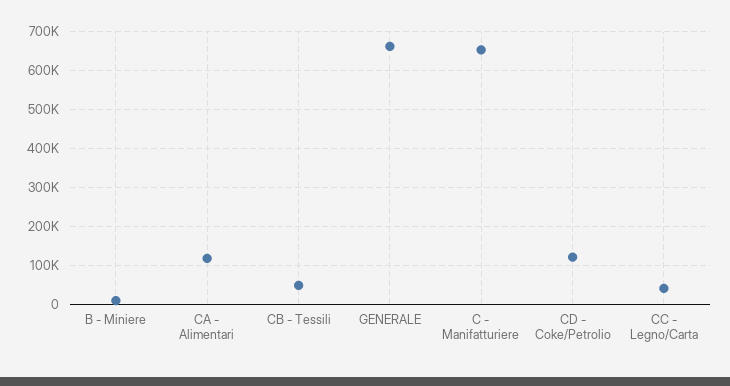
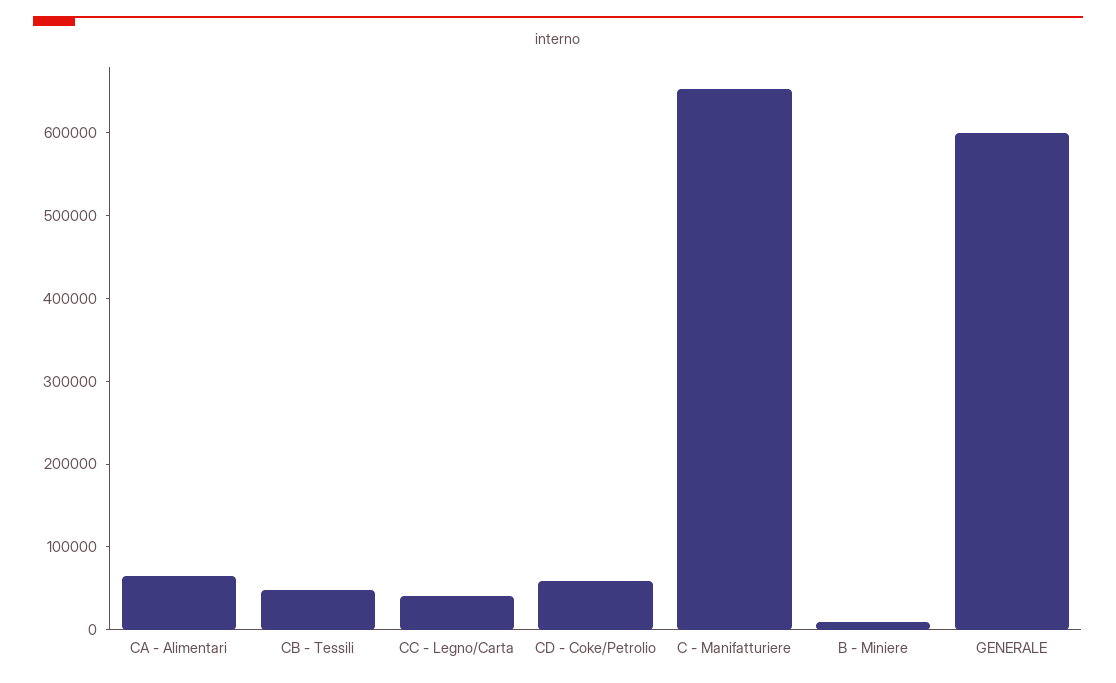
CA - Alimentari: 120000 -> 60000
GENERALE: 660000 -> 600000
CD - Coke/Petrolio: 120000 -> 60000

